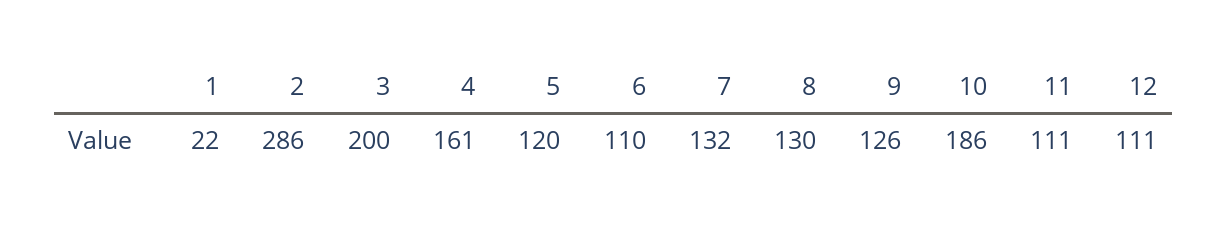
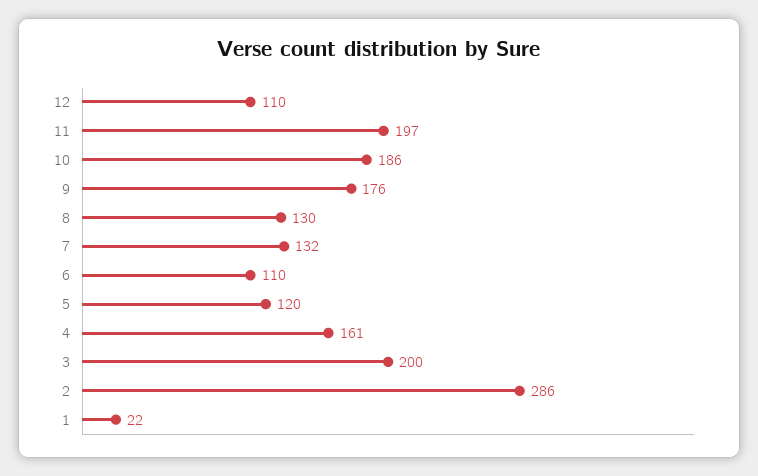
9: 126 -> 176
11: 111 -> 197
12: 111 -> 110

